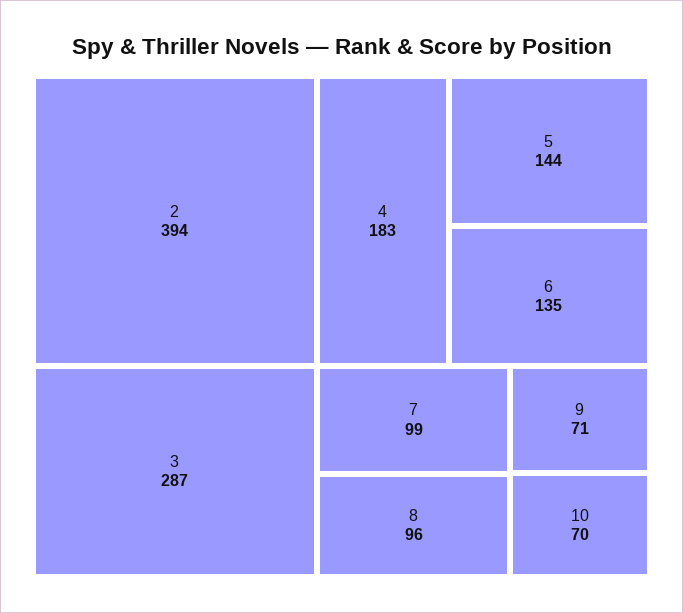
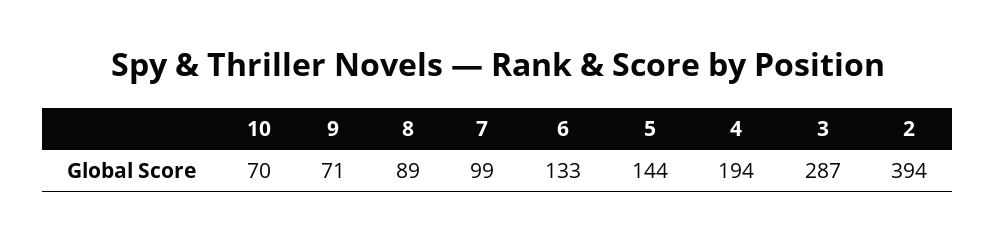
4: 183 -> 194
6: 135 -> 133
8: 96 -> 89

